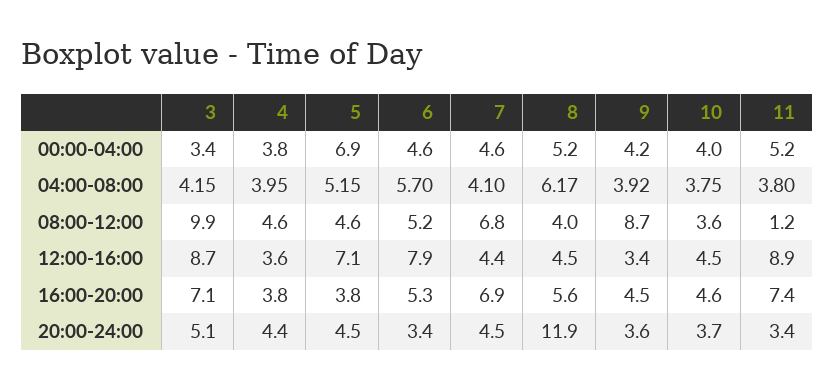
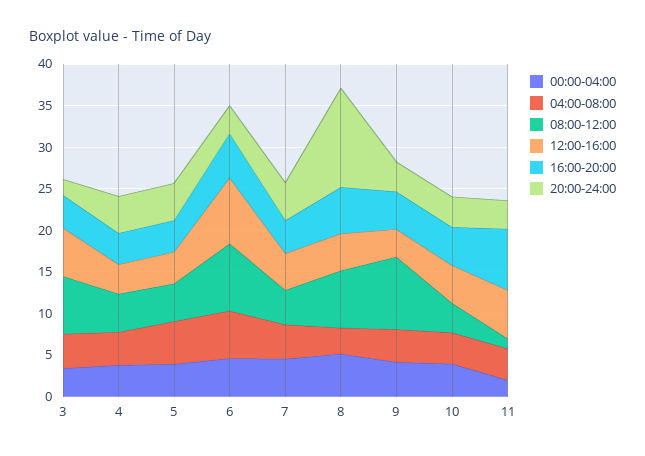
00:00-04:00, 5: 6.9 -> 4
00:00-04:00, 11: 5.2 -> 2
04:00-08:00, 8: 6.17 -> 3
08:00-12:00, 3: 9.9 -> 7
08:00-12:00, 6: 5.2 -> 8
08:00-12:00, 7: 6.8 -> 4
08:00-12:00, 8: 4 -> 7
12:00-16:00, 3: 8.7 -> 6
12:00-16:00, 5: 7.1 -> 4
12:00-16:00, 11: 8.9 -> 6
16:00-20:00, 3: 7.1 -> 4
16:00-20:00, 7: 6.9 -> 4
20:00-24:00, 3: 5.1 -> 2

